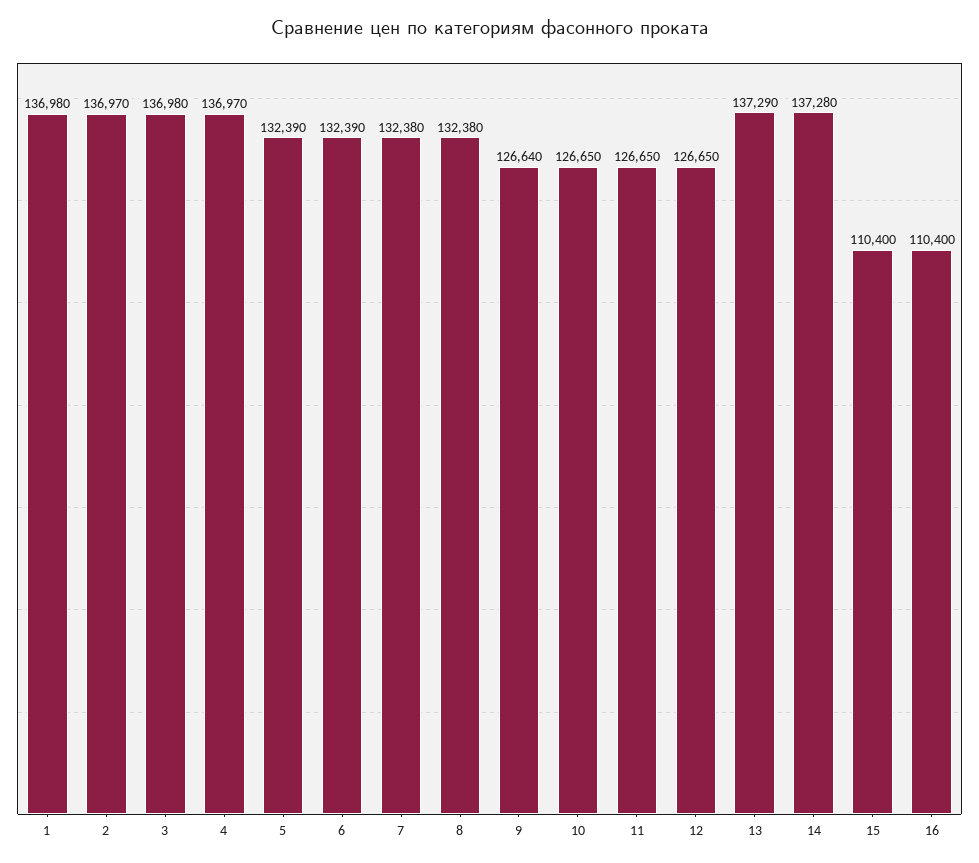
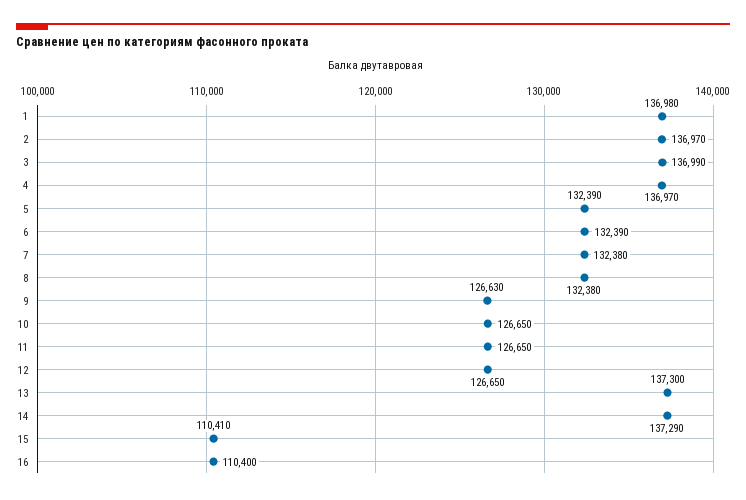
3: 136980 -> 136990
9: 126640 -> 126630
13: 137290 -> 137300
14: 137280 -> 137290
15: 110400 -> 110410

